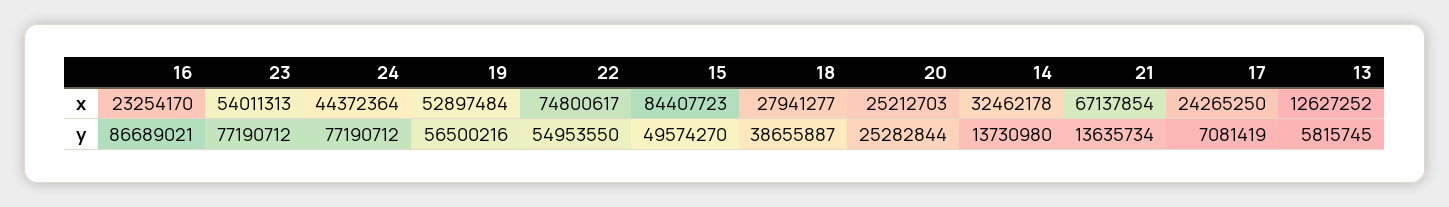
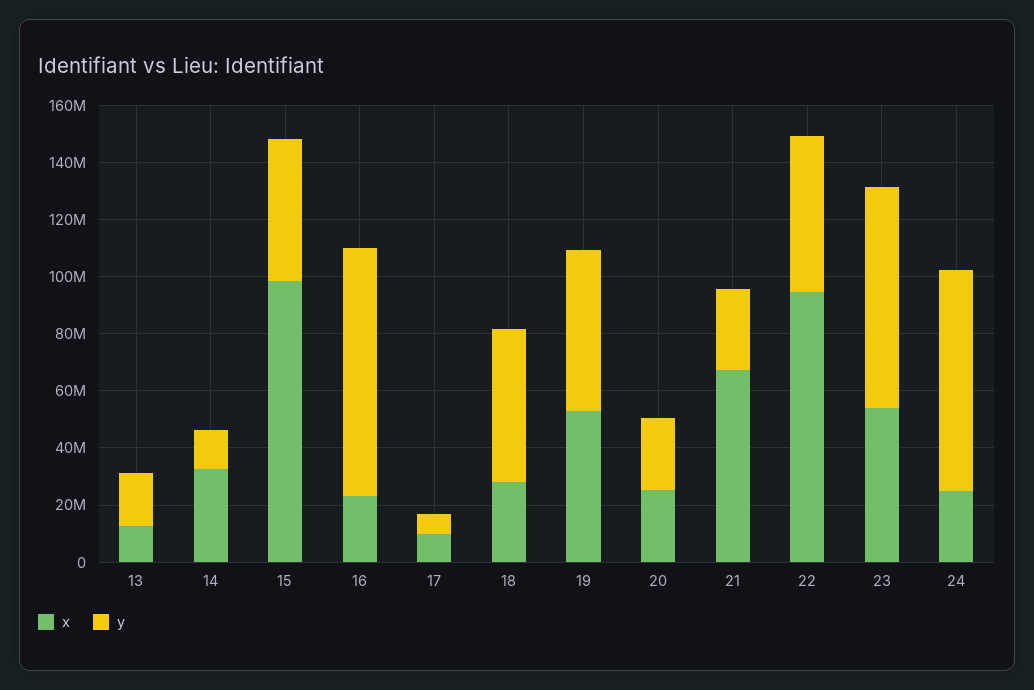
x, 24: 44372364 -> 25000000
x, 22: 74800617 -> 95000000
x, 15: 84407723 -> 100000000
x, 17: 24265250 -> 10000000
y, 18: 38655887 -> 55000000
y, 21: 13635734 -> 30000000
y, 13: 5815745 -> 20000000

